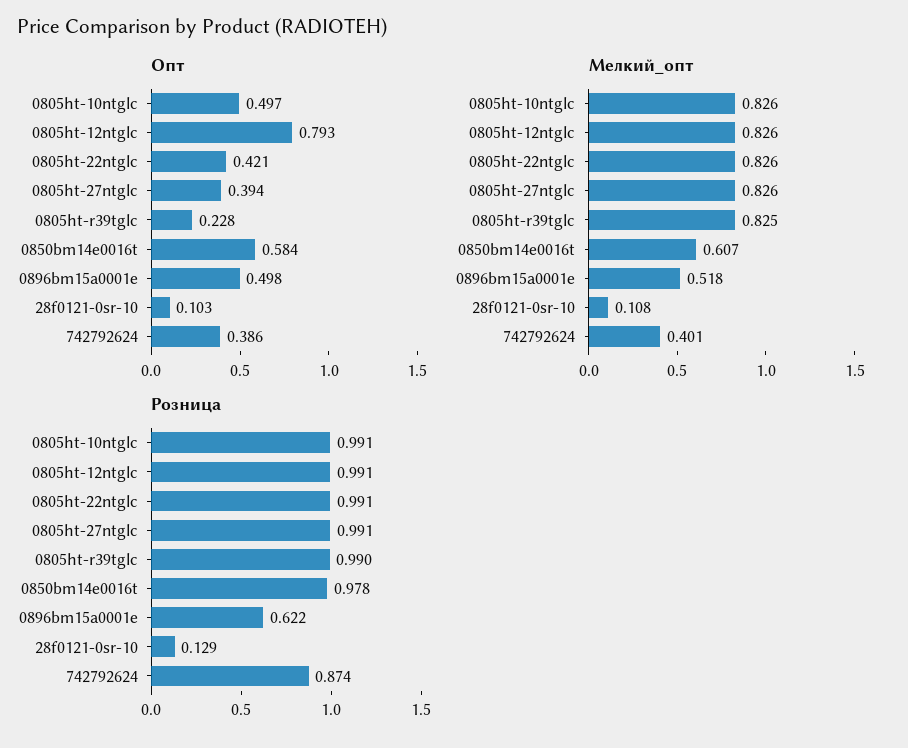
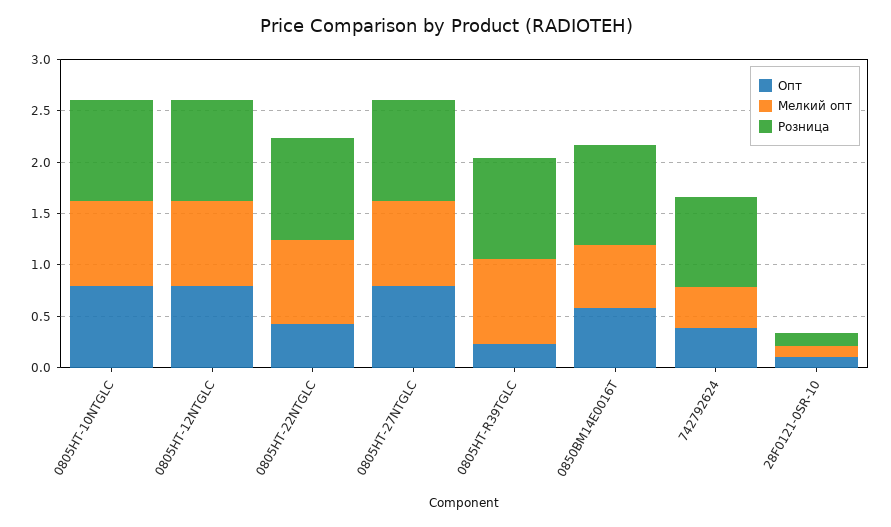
Опт, 0805ht-10ntglc: 0.497 -> 0.8
Опт, 0805ht-27ntglc: 0.394 -> 0.8
Опт, 0896bm15a0001e: 0.498 -> none
Мелкий_опт, 0896bm15a0001e: 0.518 -> none
Розница, 0896bm15a0001e: 0.622 -> none

